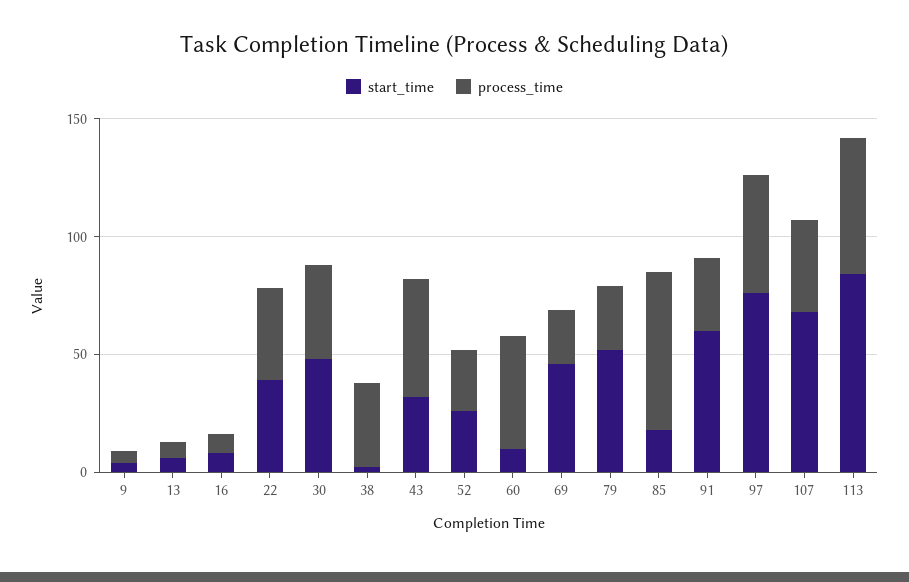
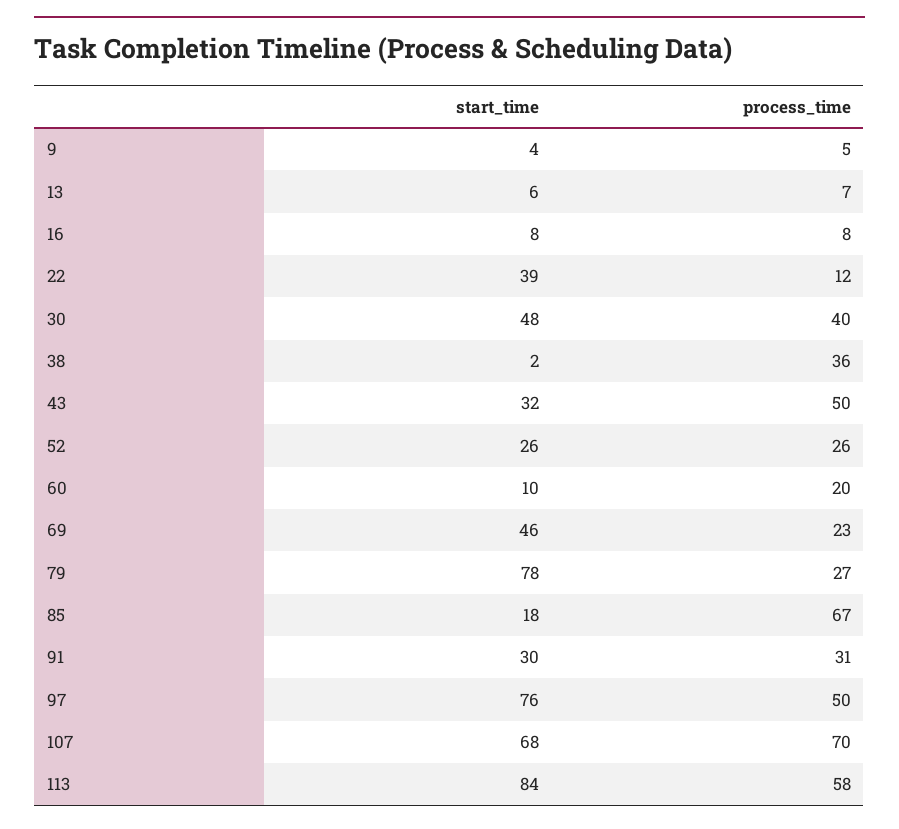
process_time, 22: 40 -> 12
process_time, 60: 50 -> 20
start_time, 79: 50 -> 78
start_time, 91: 60 -> 30
process_time, 107: 40 -> 70

